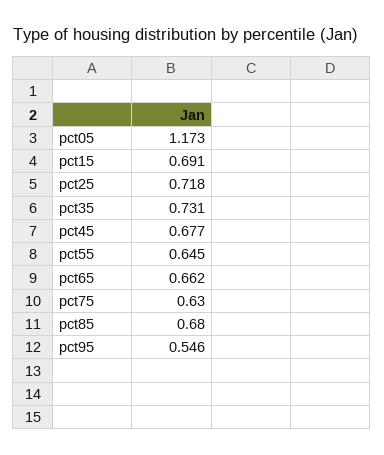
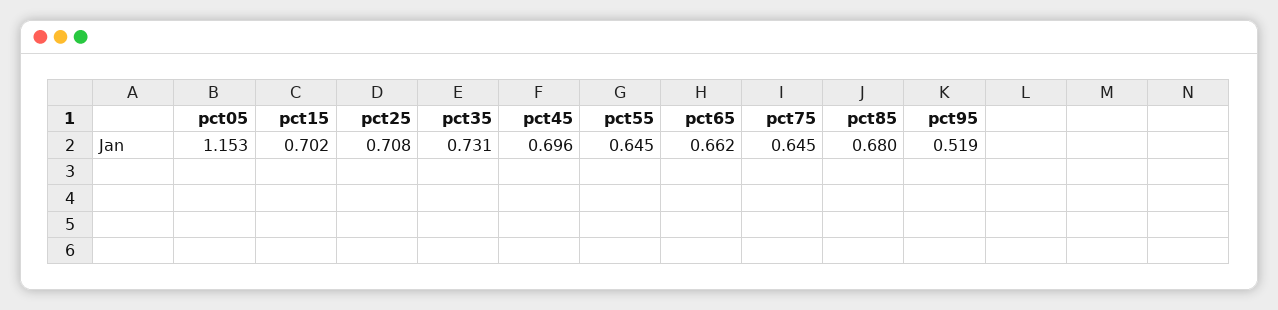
pct05: 1.173 -> 1.153
pct15: 0.691 -> 0.702
pct25: 0.718 -> 0.708
pct45: 0.677 -> 0.696
pct75: 0.63 -> 0.645
pct95: 0.546 -> 0.519

